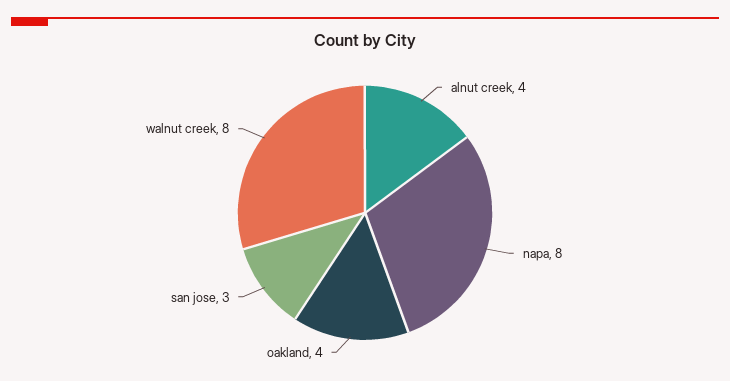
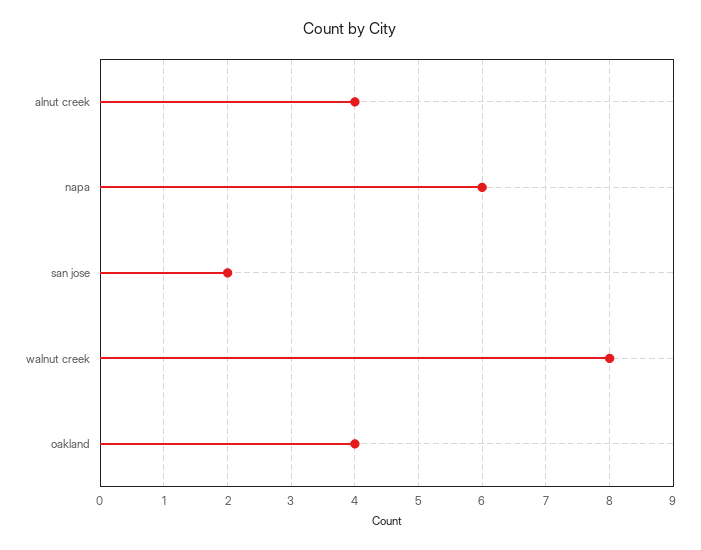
napa: 8 -> 6
san jose: 3 -> 2

